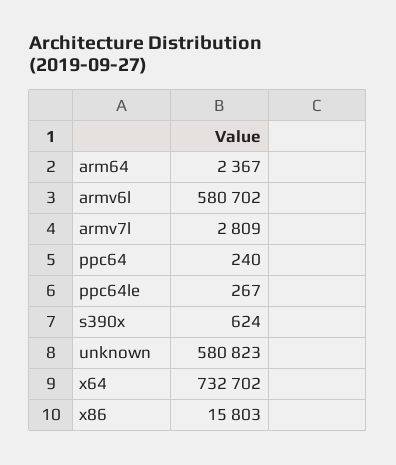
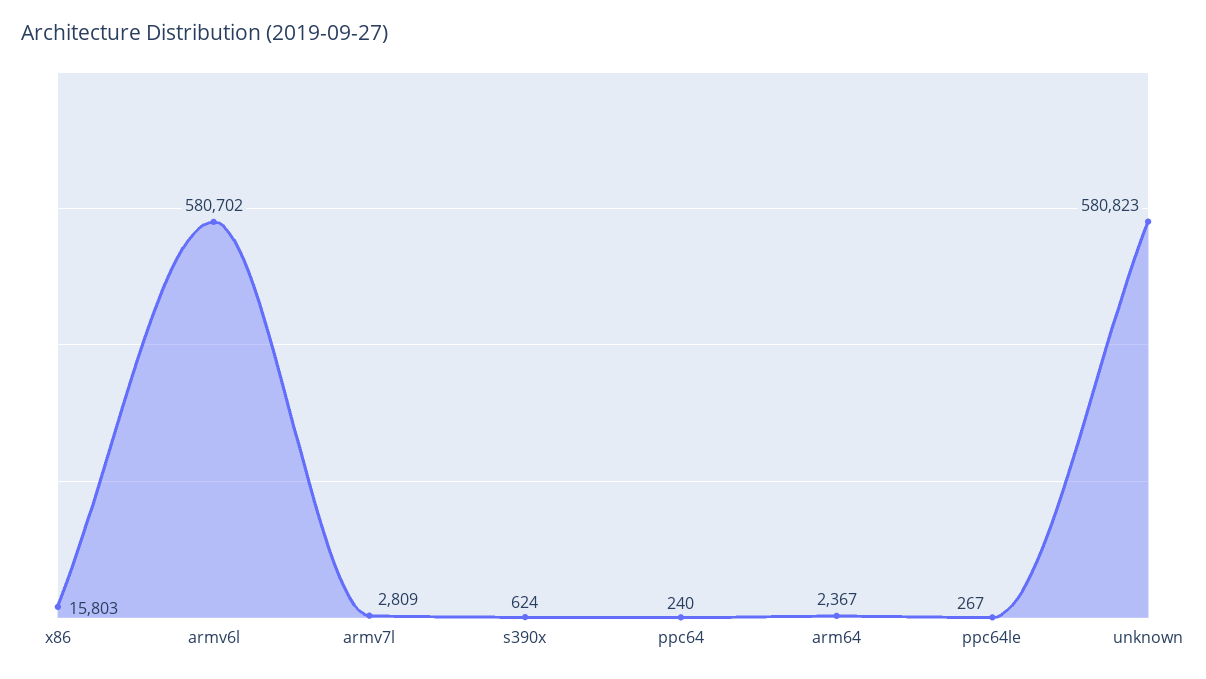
x64: 732702 -> none

